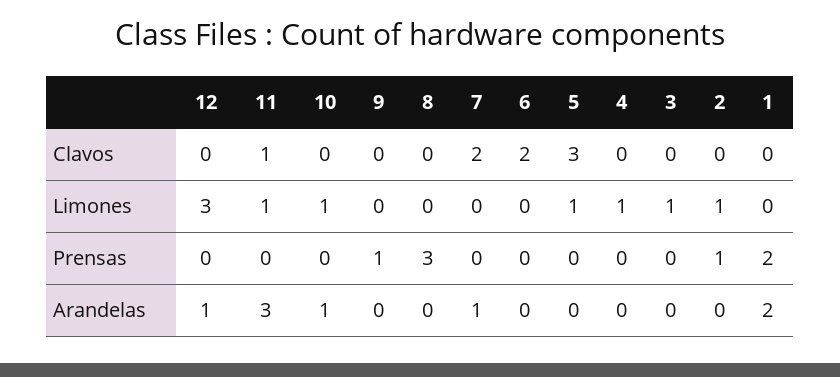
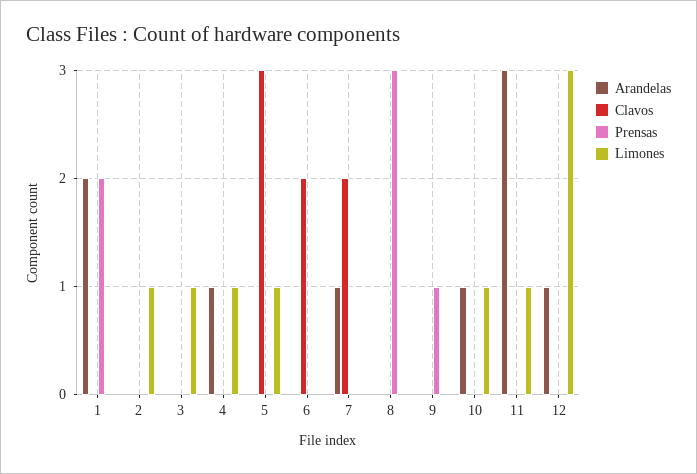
Clavos, 11: 1 -> 0
Prensas, 2: 1 -> 0
Arandelas, 4: 0 -> 1

